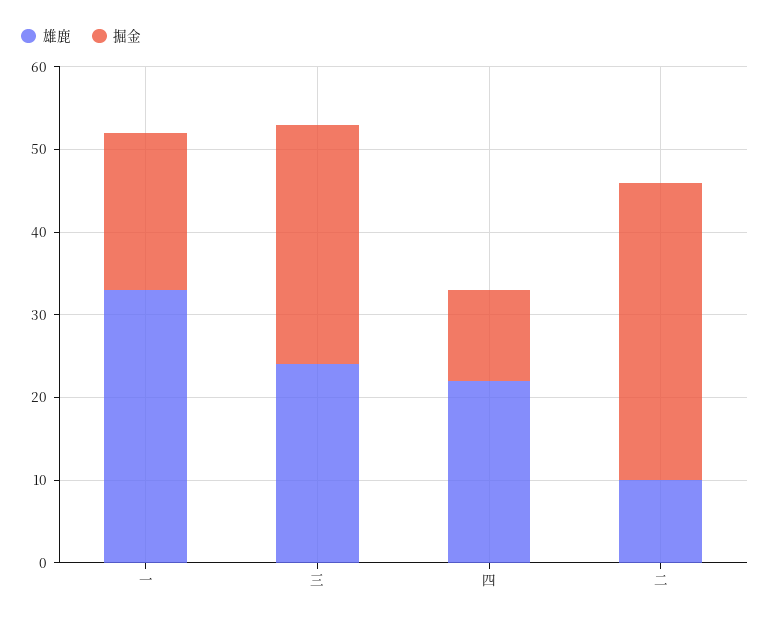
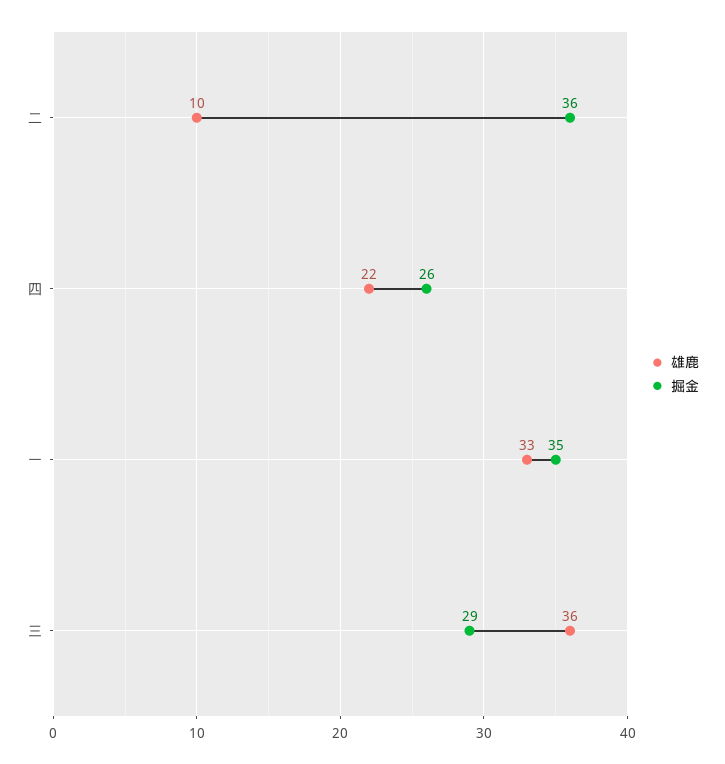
掘金, 一: 19 -> 35
雄鹿, 三: 24 -> 36
掘金, 四: 11 -> 26

